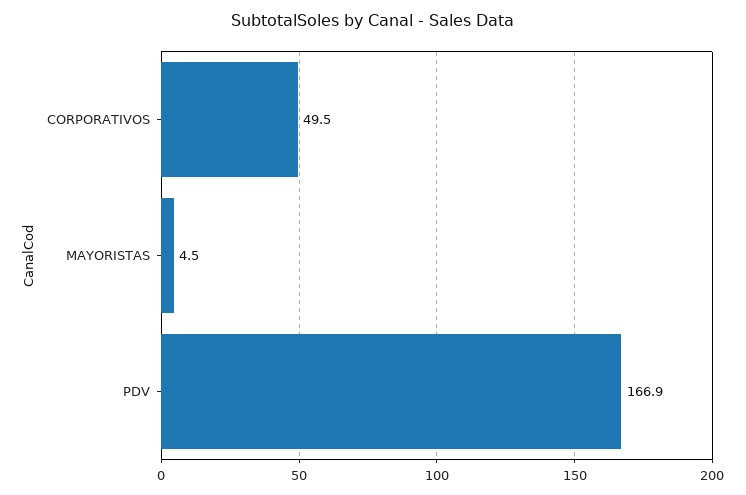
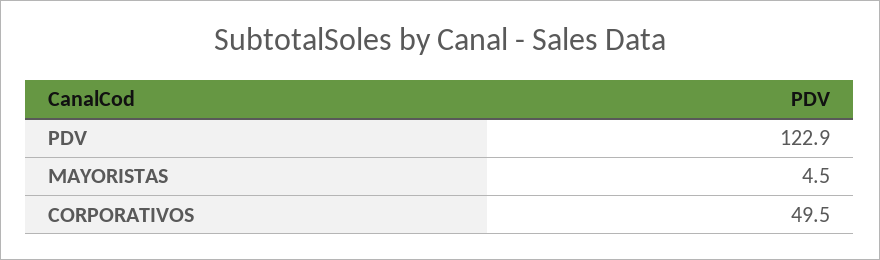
PDV: 166.9 -> 122.9

